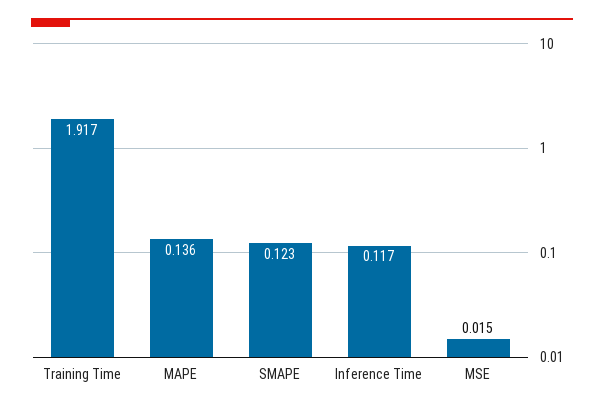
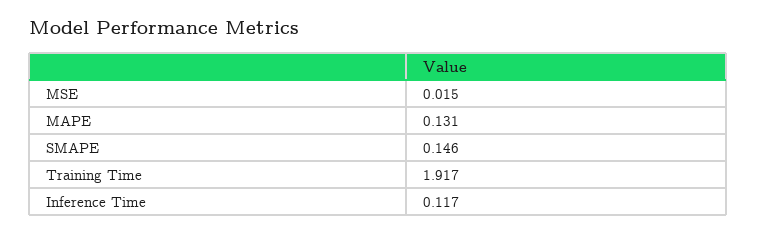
MAPE: 0.136 -> 0.131
SMAPE: 0.123 -> 0.146

